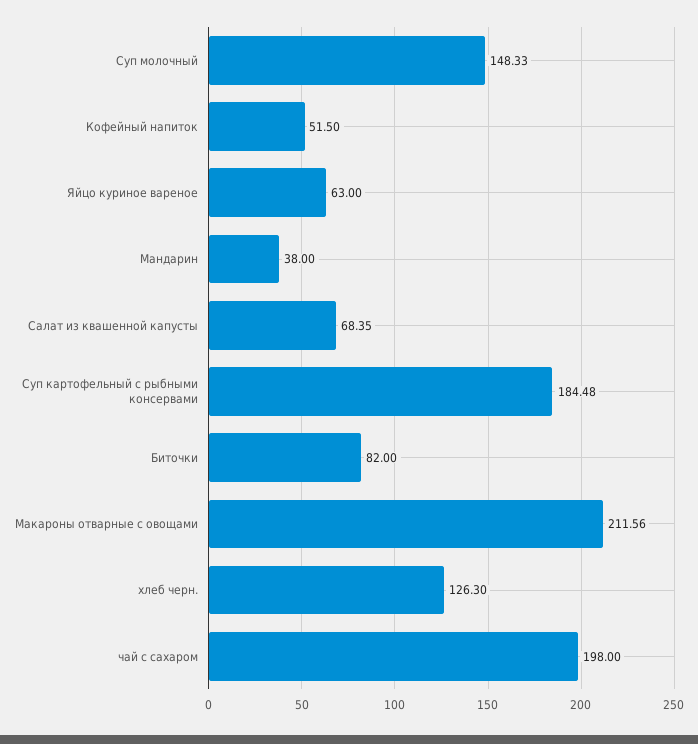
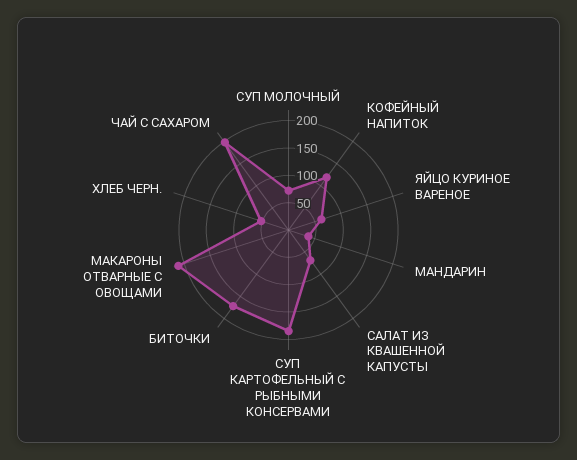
Суп молочный: 148.33 -> 75
Кофейный напиток: 51.5 -> 125
Биточки: 82 -> 175
хлеб черн.: 126.3 -> 50

